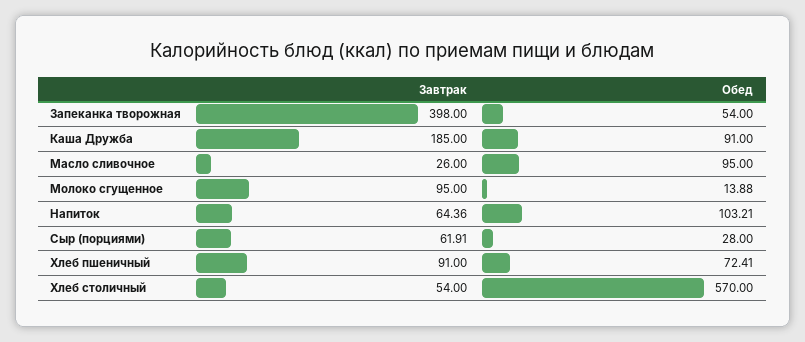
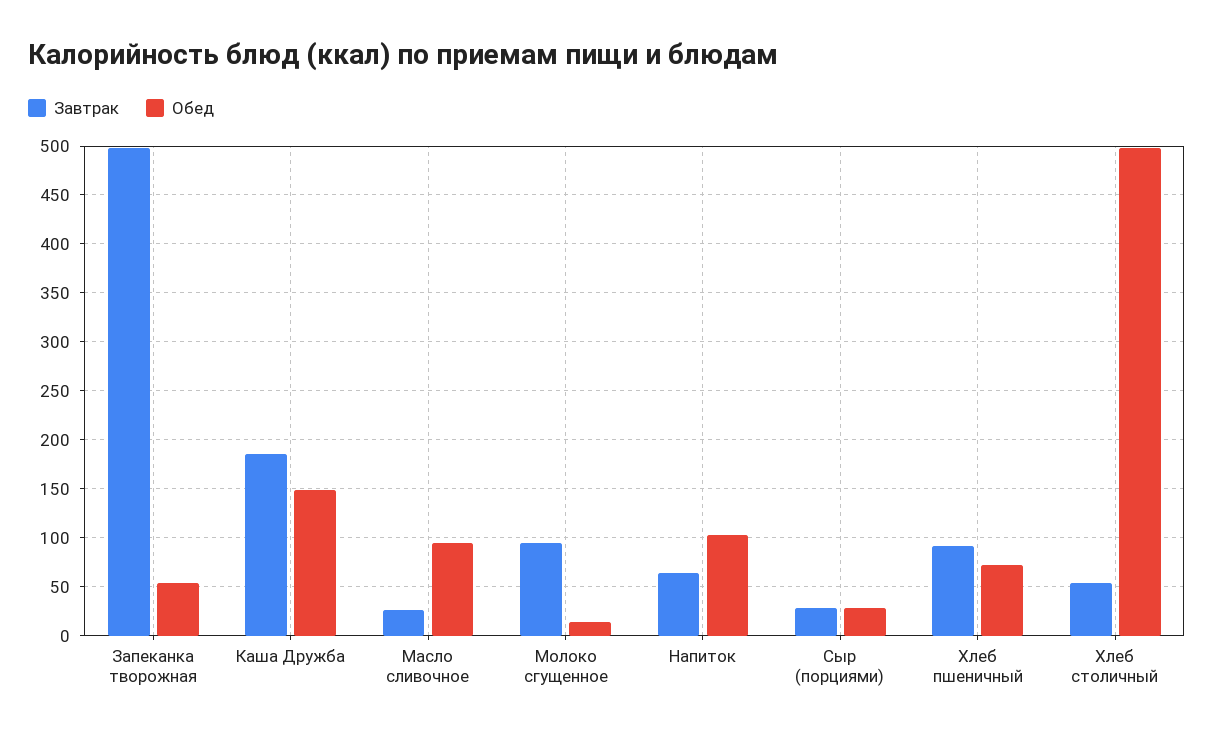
Завтрак, Запеканка творожная: 398 -> 500
Обед, Каша Дружба: 91 -> 150
Завтрак, Сыр (порциями): 61.91 -> 30
Обед, Хлеб столичный: 570 -> 500

